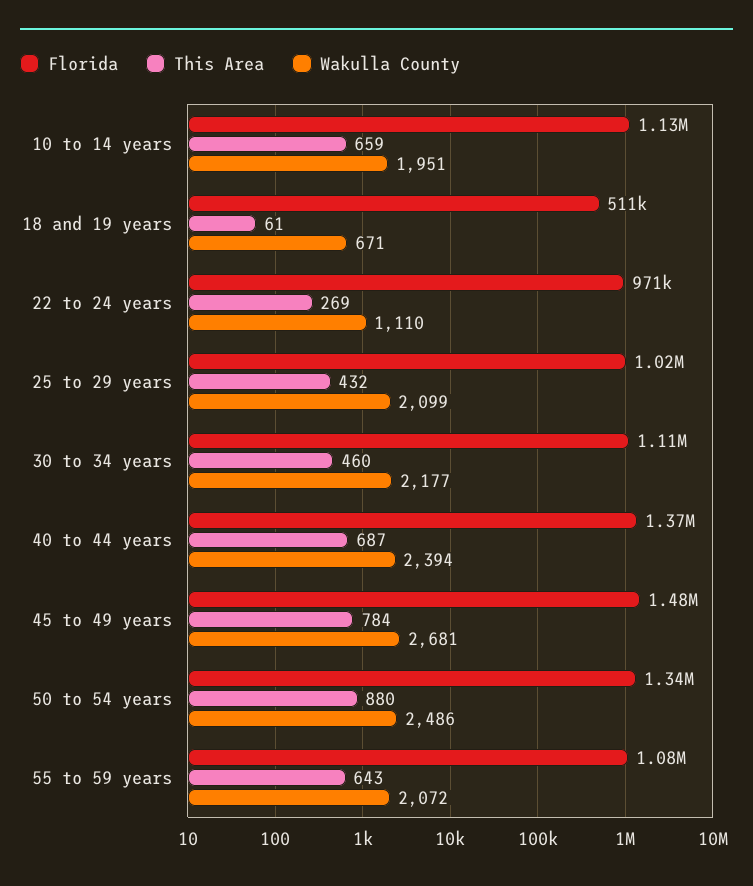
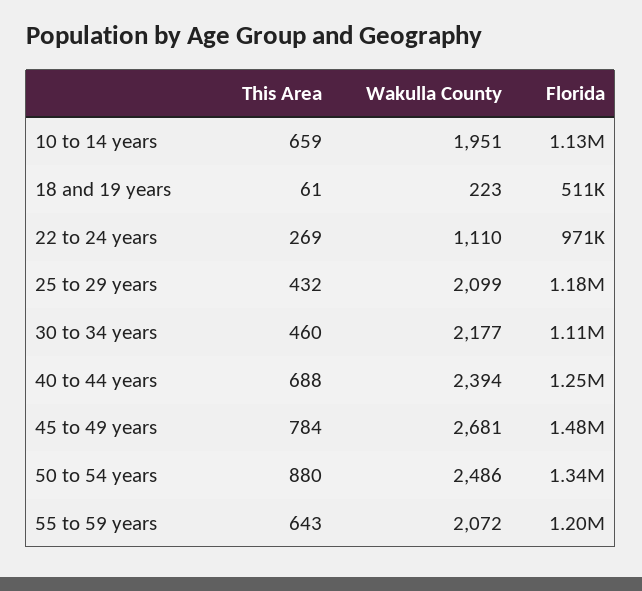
Wakulla County, 18 and 19 years: 671 -> 223
Florida, 25 to 29 years: 1020000 -> 1180000
Florida, 40 to 44 years: 1370000 -> 1250000
This Area, 40 to 44 years: 687 -> 688
Florida, 55 to 59 years: 1080000 -> 1200000

